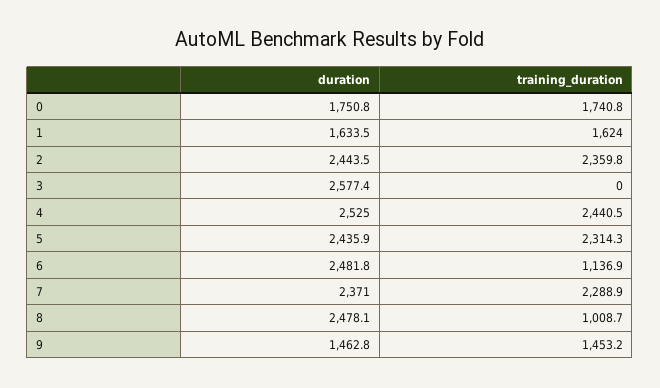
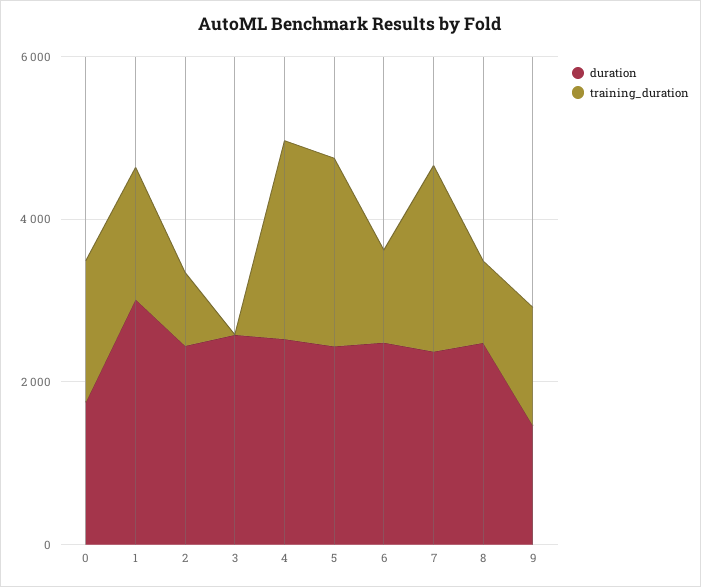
duration, 1: 1633.5 -> 3000
training_duration, 2: 2359.8 -> 1000

